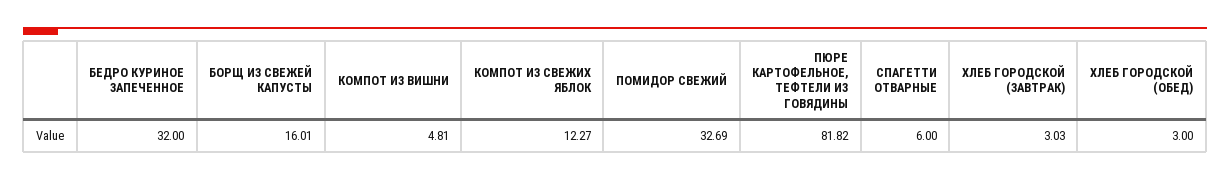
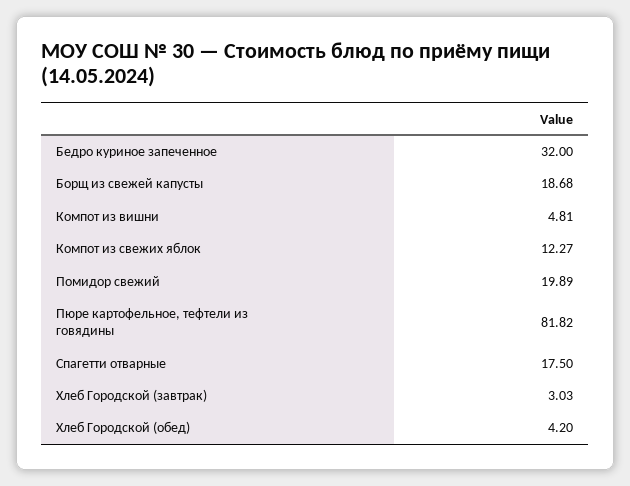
БОРЩ ИЗ СВЕЖЕЙ КАПУСТЫ: 16.01 -> 18.68
ПОМИДОР СВЕЖИЙ: 32.69 -> 19.89
СПАГЕТТИ ОТВАРНЫЕ: 6 -> 17.5
ХЛЕБ ГОРОДСКОЙ (ОБЕД): 3 -> 4.2

